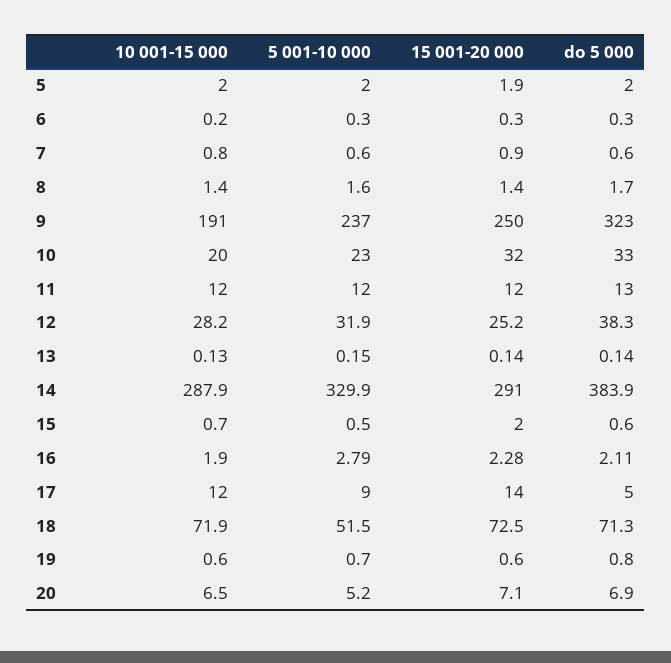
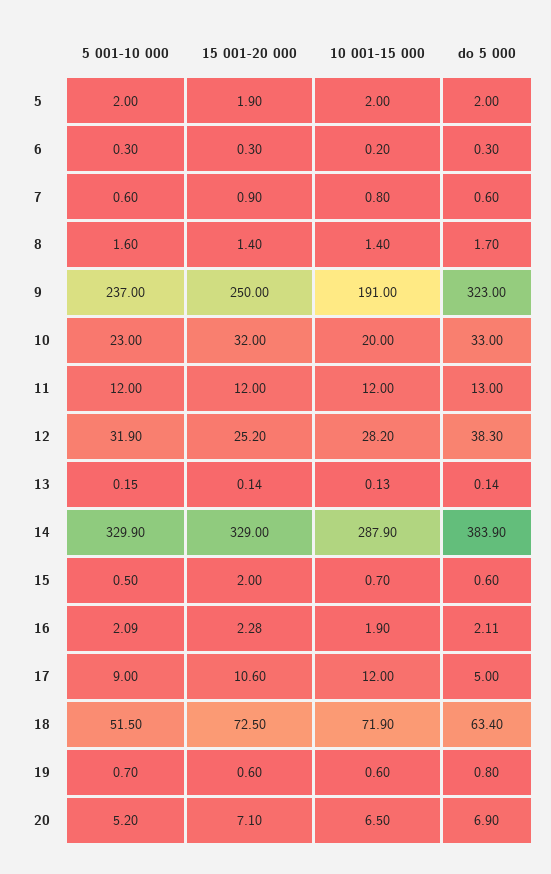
15 001-20 000, 14: 291 -> 329
5 001-10 000, 16: 2.79 -> 2.09
15 001-20 000, 17: 14 -> 10.6
do 5 000, 18: 71.3 -> 63.4

